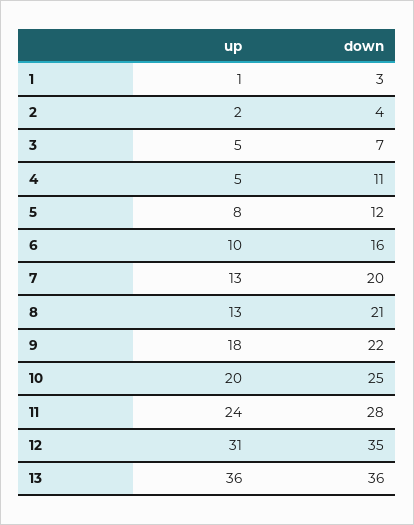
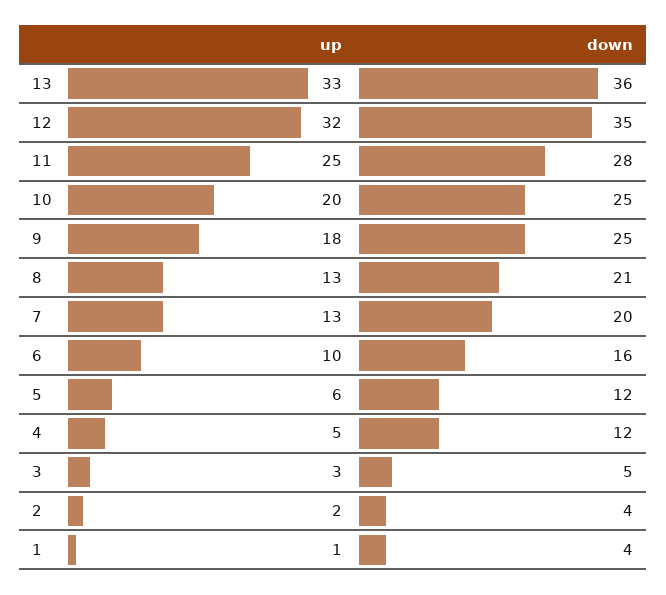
down, 1: 3 -> 4
up, 3: 5 -> 3
down, 3: 7 -> 5
down, 4: 11 -> 12
up, 5: 8 -> 6
down, 9: 22 -> 25
up, 11: 24 -> 25
up, 12: 31 -> 32
up, 13: 36 -> 33

